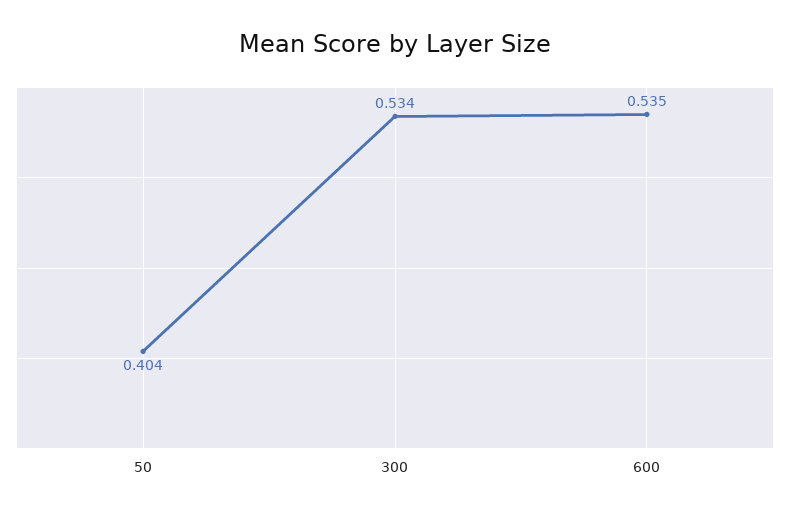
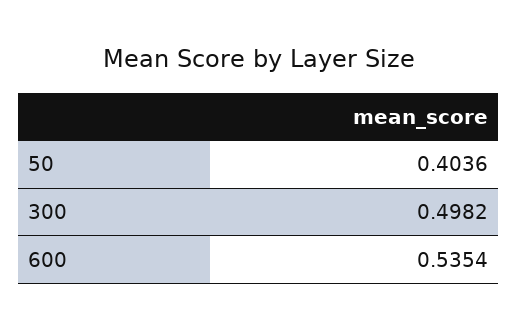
300: 0.534 -> 0.4982

